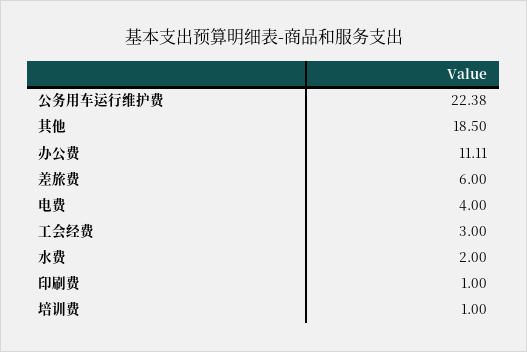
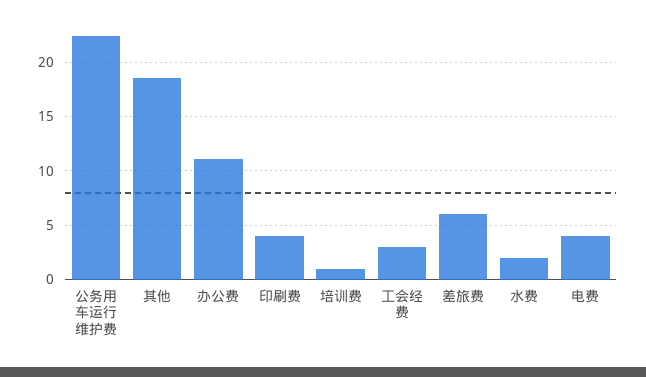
印刷费: 1 -> 4

